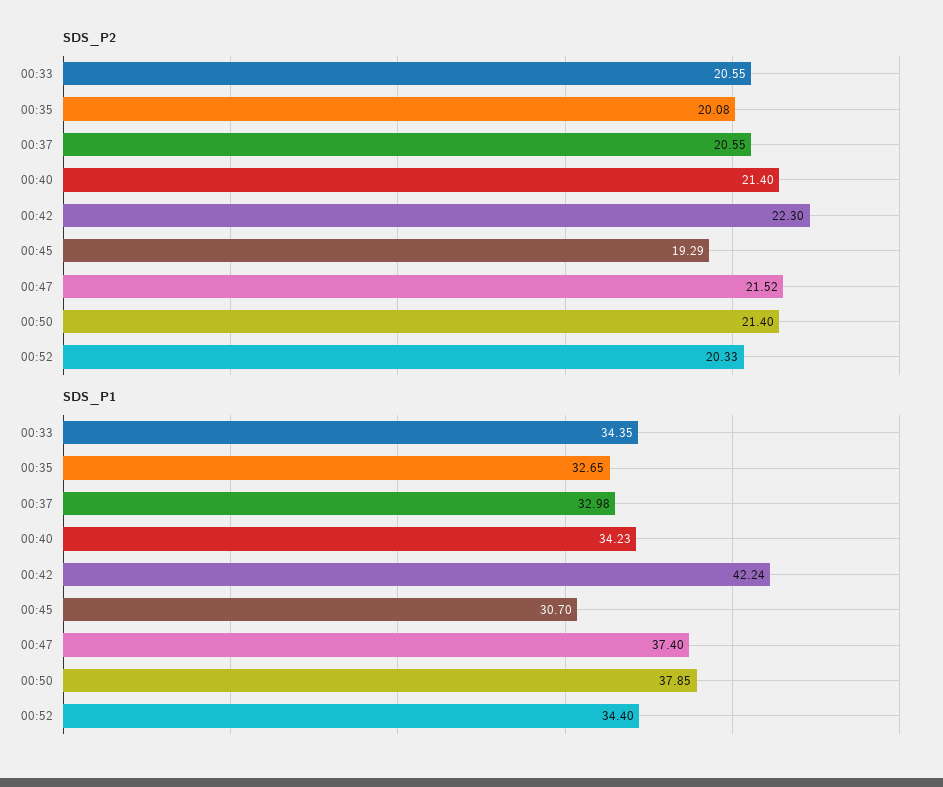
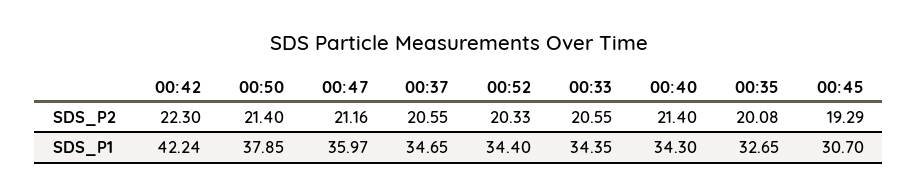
SDS_P2, 00:47: 21.52 -> 21.16
SDS_P1, 00:37: 32.98 -> 34.65
SDS_P1, 00:40: 34.23 -> 34.3
SDS_P1, 00:47: 37.4 -> 35.97

